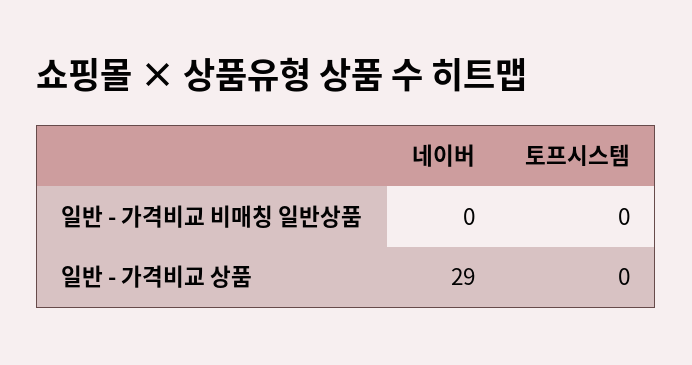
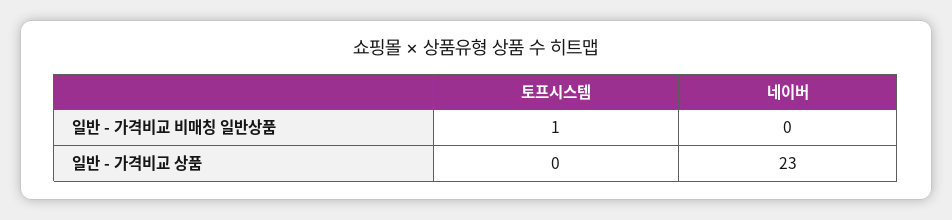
토프시스템, 일반 - 가격비교 비매칭 일반상품: 0 -> 1
네이버, 일반 - 가격비교 상품: 29 -> 23

